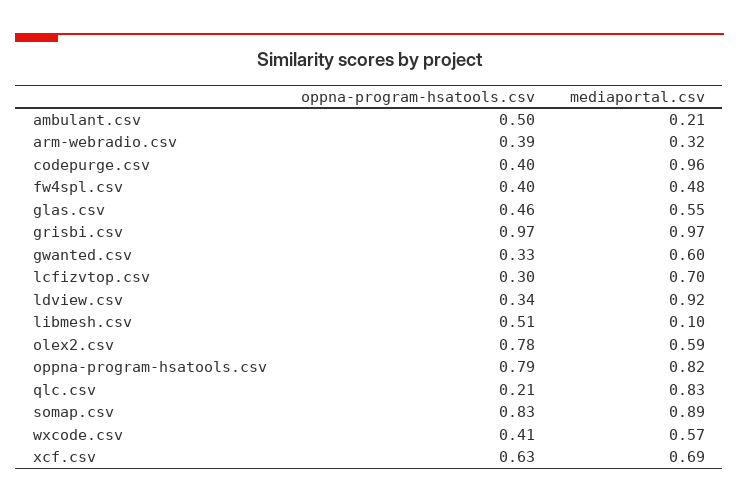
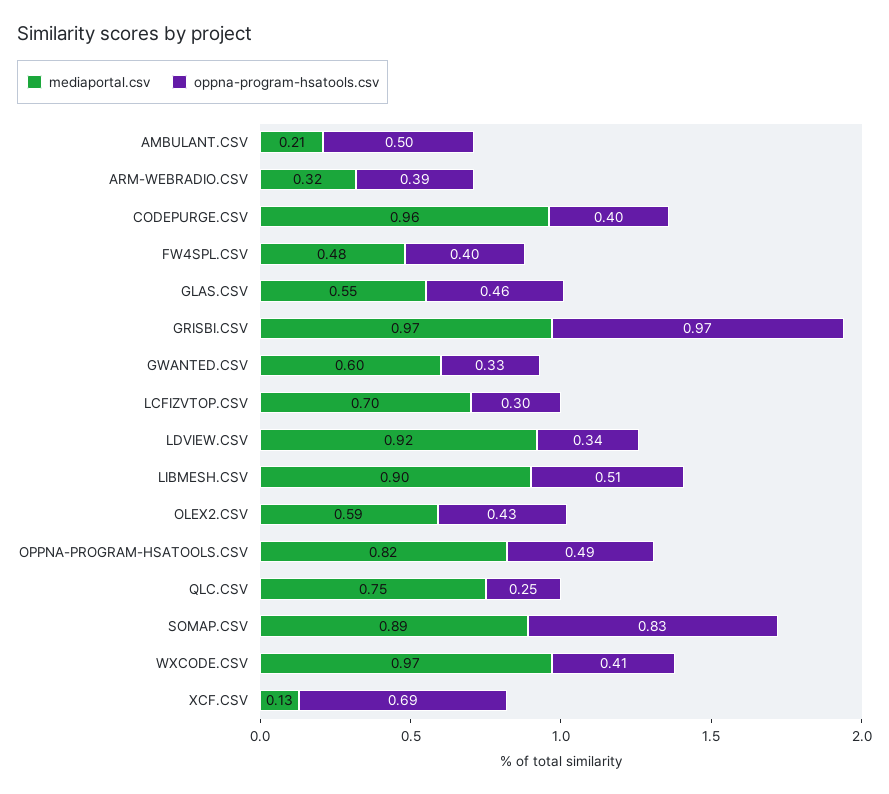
mediaportal.csv, libmesh.csv: 0.1 -> 0.9
oppna-program-hsatools.csv, olex2.csv: 0.78 -> 0.43
oppna-program-hsatools.csv, oppna-program-hsatools.csv: 0.79 -> 0.49
oppna-program-hsatools.csv, qlc.csv: 0.21 -> 0.25
mediaportal.csv, qlc.csv: 0.83 -> 0.75
mediaportal.csv, wxcode.csv: 0.57 -> 0.97
oppna-program-hsatools.csv, xcf.csv: 0.63 -> 0.69
mediaportal.csv, xcf.csv: 0.69 -> 0.13

